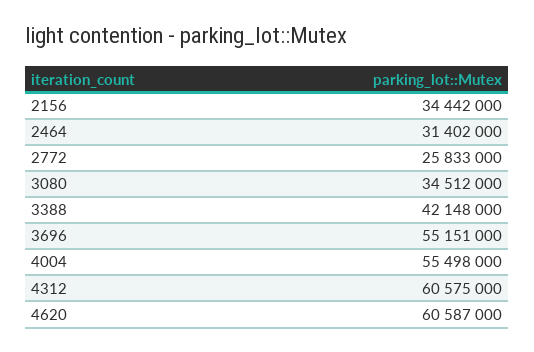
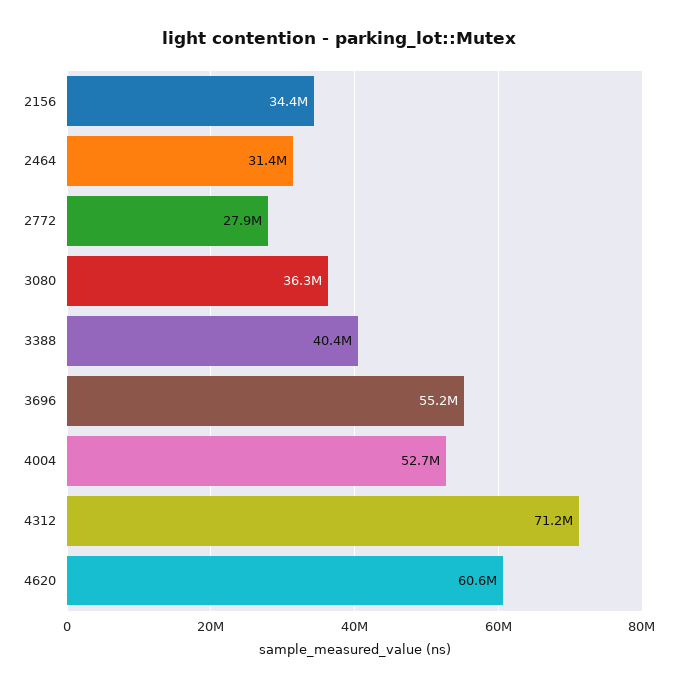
2772: 25833000 -> 27900000
3080: 34512000 -> 36300000
3388: 42148000 -> 40400000
4004: 55498000 -> 52700000
4312: 60575000 -> 71200000

